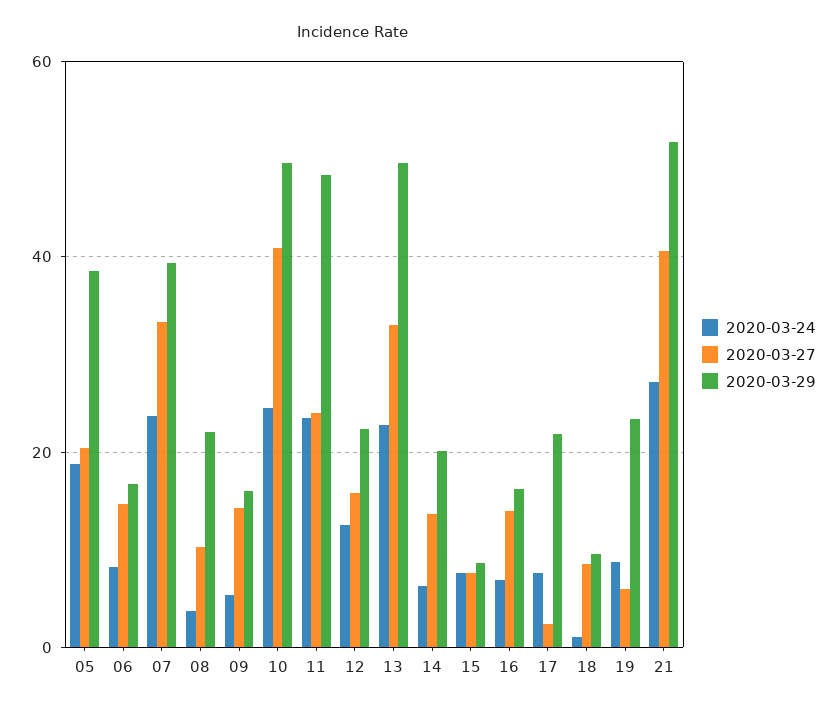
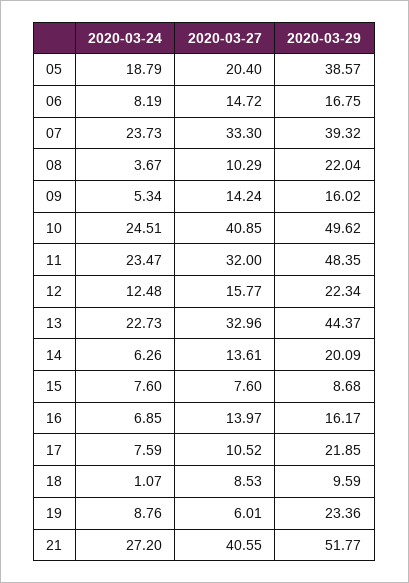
2020-03-27, 11: 24 -> 32
2020-03-29, 13: 50 -> 44.37
2020-03-27, 17: 2 -> 10.52

